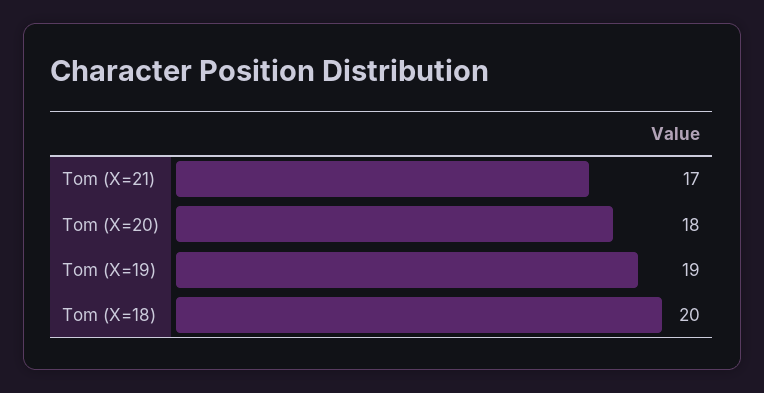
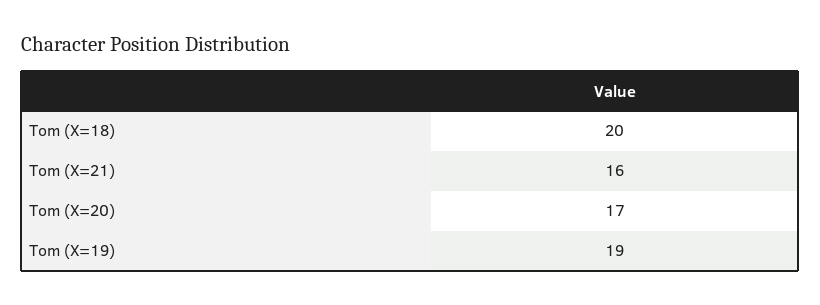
Tom (X=21): 17 -> 16
Tom (X=20): 18 -> 17

